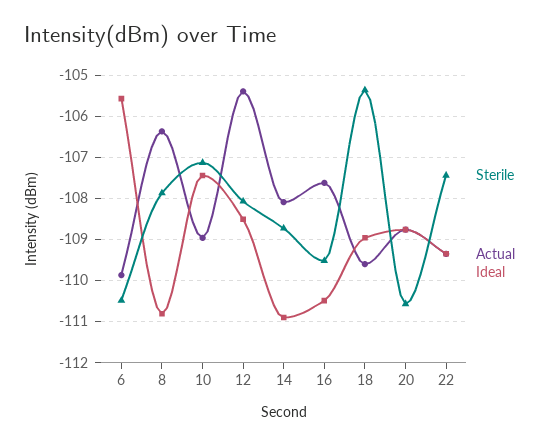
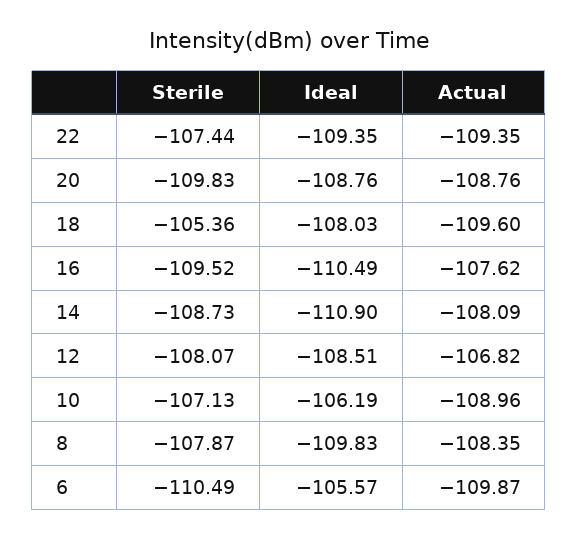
Actual, 8: -106.4 -> -108.35
Ideal, 8: -110.8 -> -109.83
Ideal, 10: -107.4 -> -106.19
Actual, 12: -105.4 -> -106.82
Ideal, 18: -109 -> -108.03
Sterile, 20: -110.6 -> -109.83

